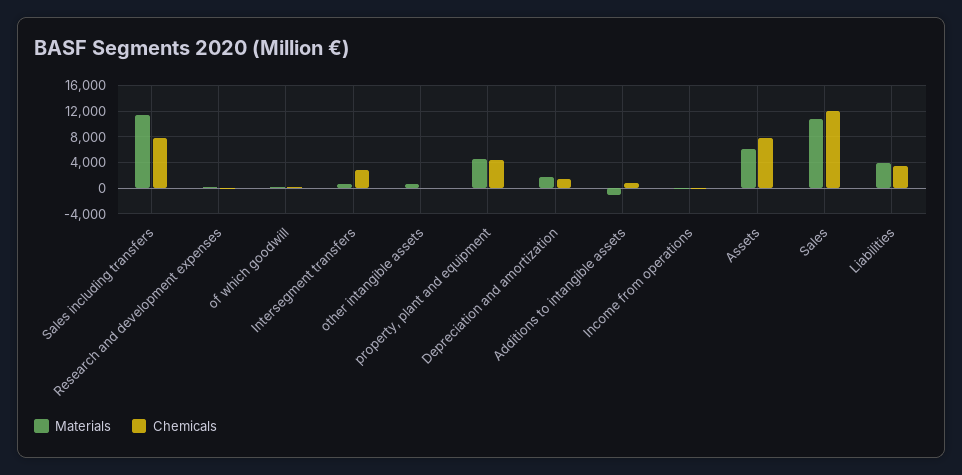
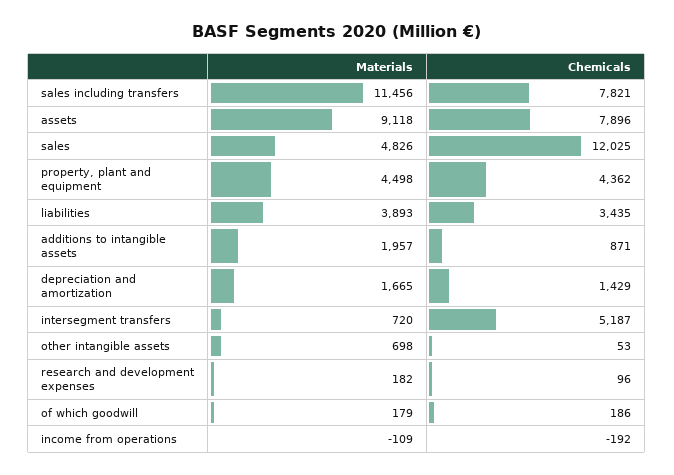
Chemicals, Intersegment transfers: 3000 -> 5187
Materials, Additions to intangible assets: -1000 -> 1957
Materials, Assets: 6000 -> 9118
Materials, Sales: 11000 -> 4826

